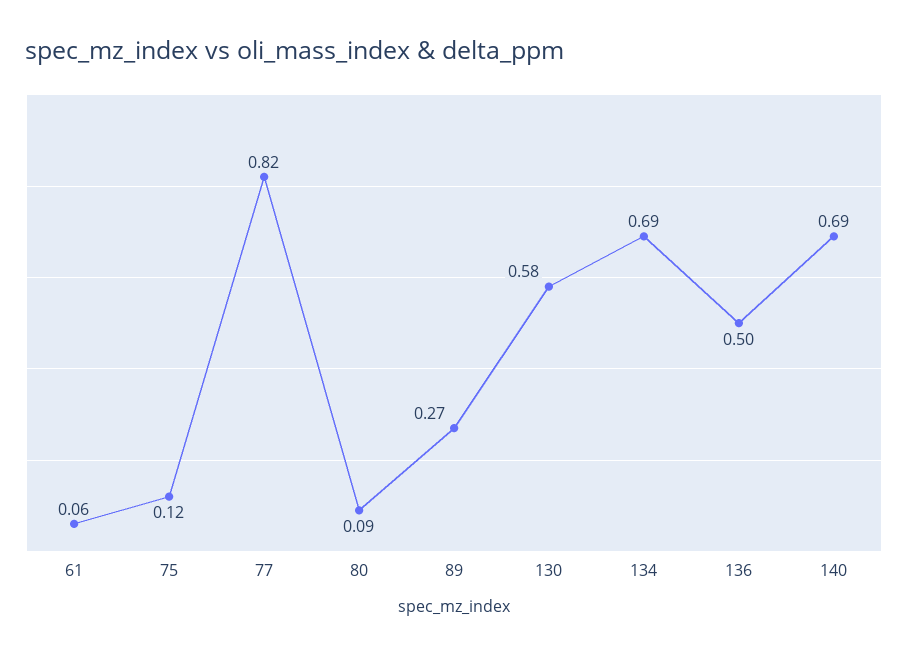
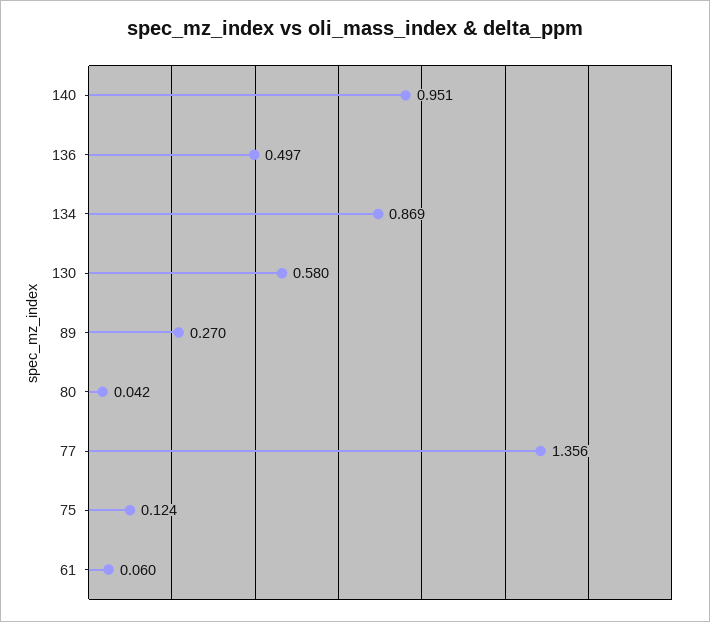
77: 0.82 -> 1.356
80: 0.09 -> 0.042
134: 0.69 -> 0.869
140: 0.69 -> 0.951

